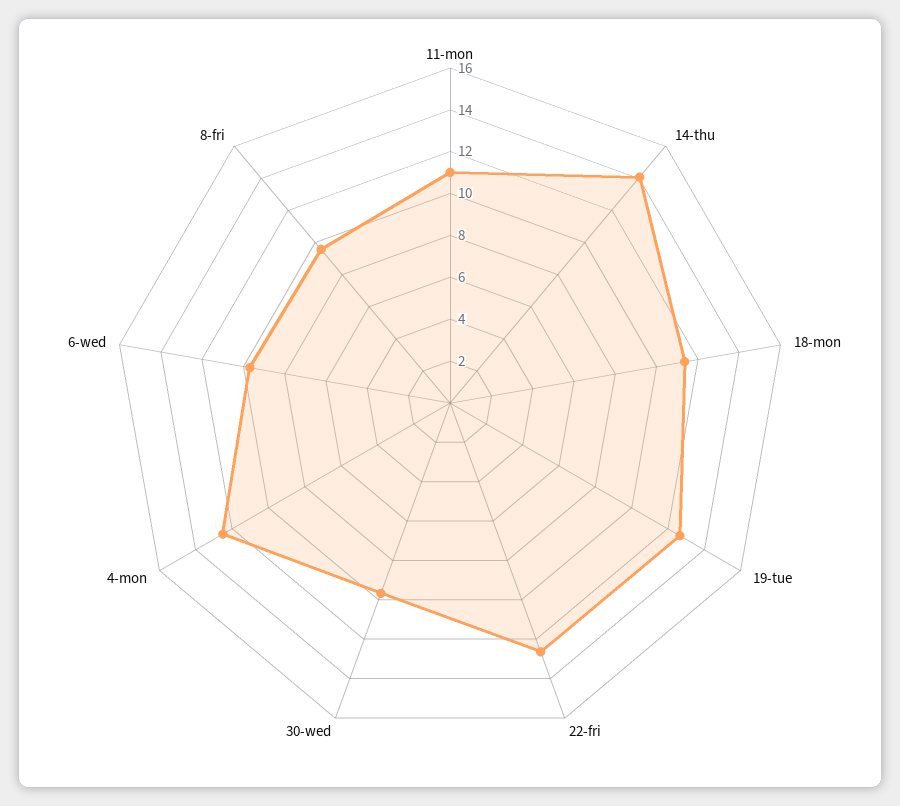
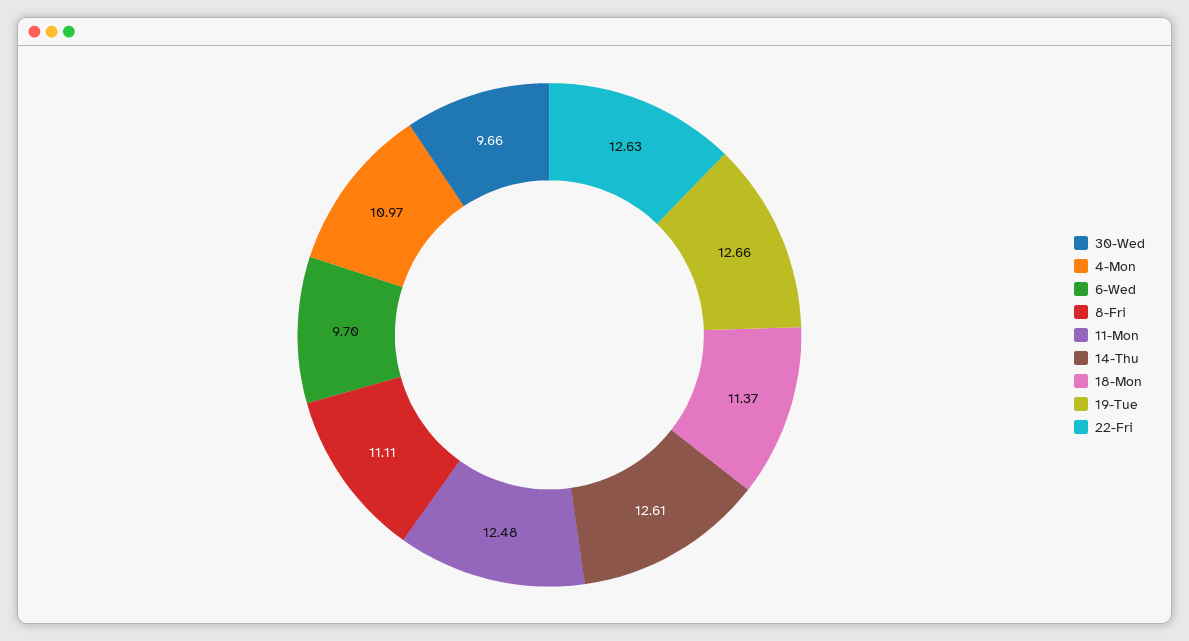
11-mon: 11 -> 12.48
14-thu: 14 -> 12.61
4-mon: 12.5 -> 10.97
8-fri: 9.5 -> 11.11

